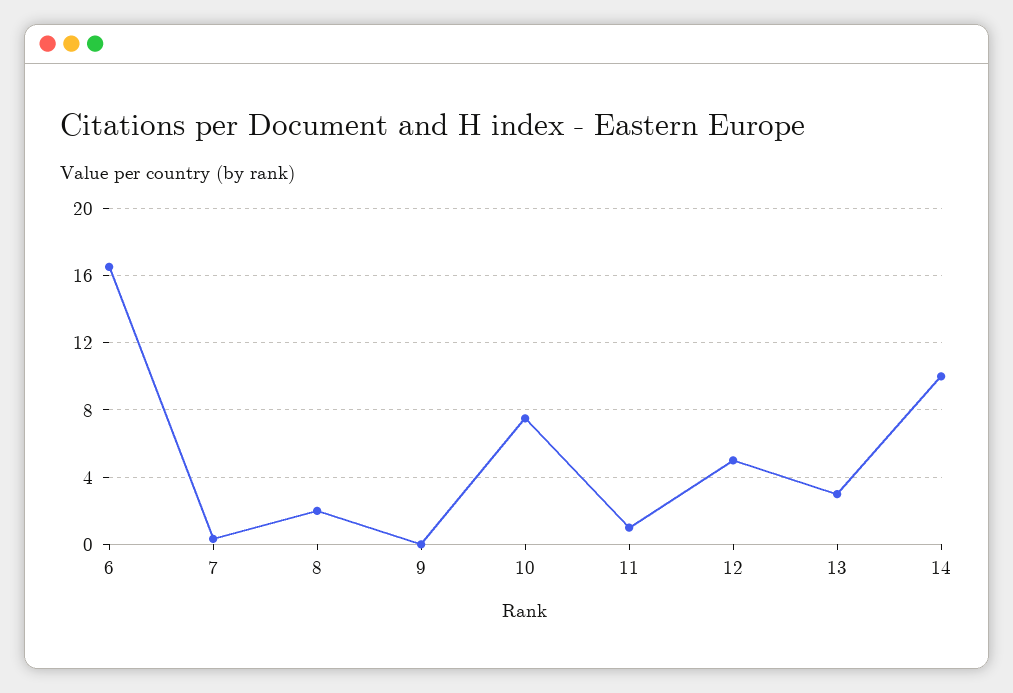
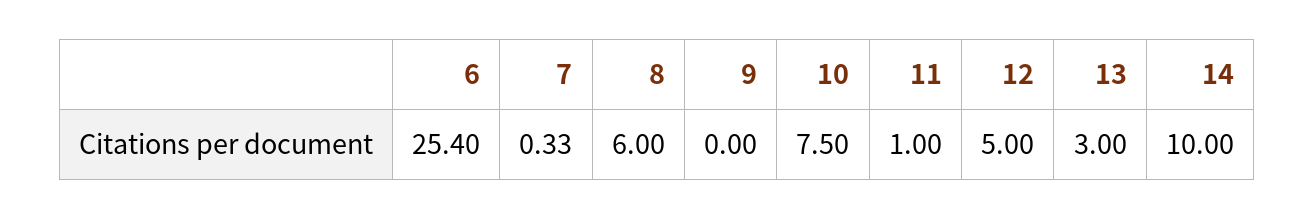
6: 16.5 -> 25.4
8: 2 -> 6

